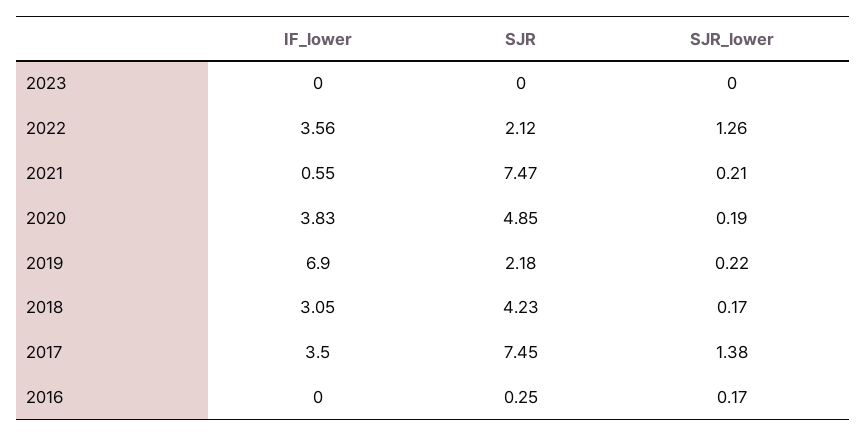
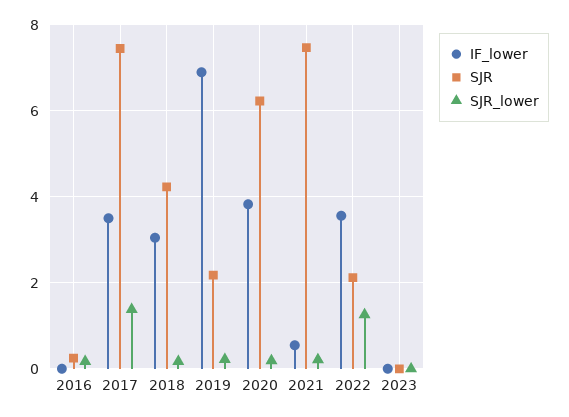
SJR, 2020: 4.85 -> 6.2

